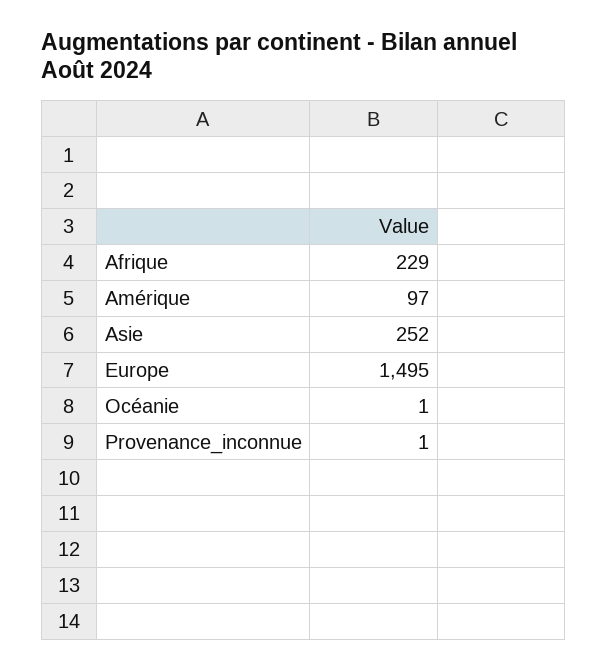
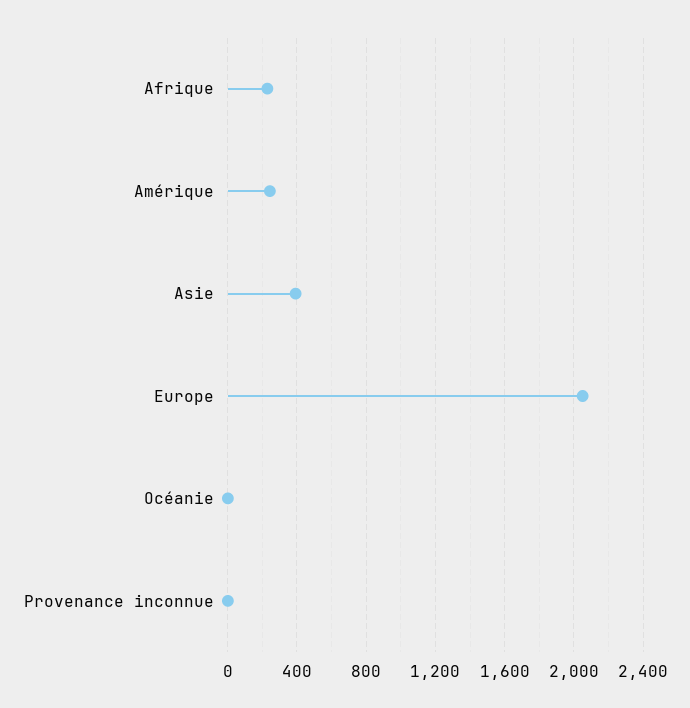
Amérique: 97 -> 250
Asie: 252 -> 400
Europe: 1495 -> 2050

